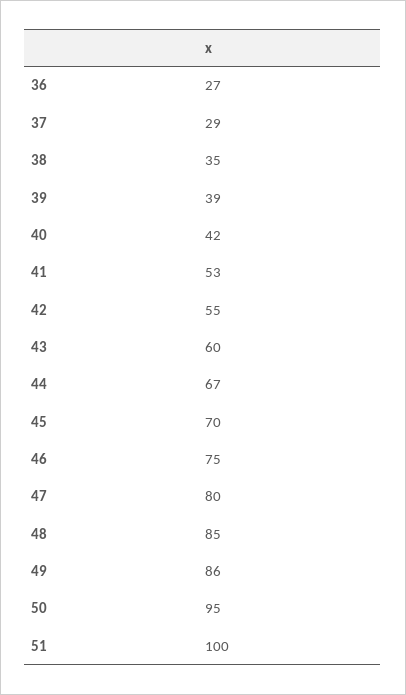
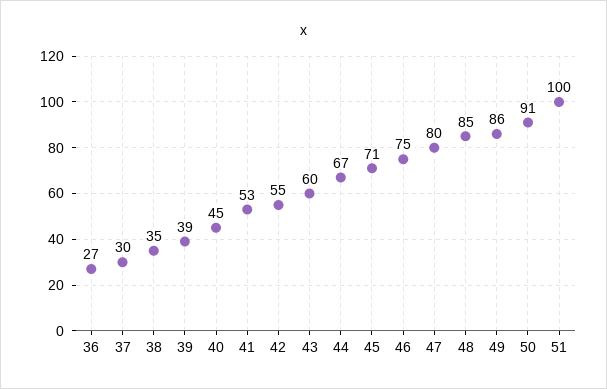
37: 29 -> 30
40: 42 -> 45
45: 70 -> 71
50: 95 -> 91

